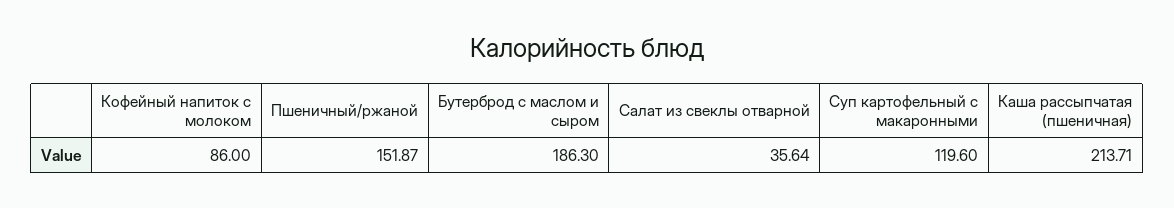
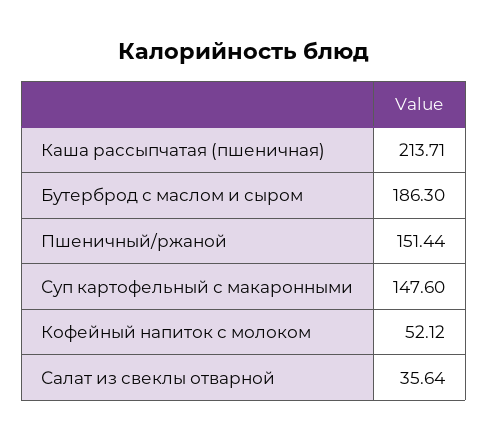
Кофейный напиток с молоком: 86 -> 52.12
Пшеничный/ржаной: 151.87 -> 151.44
Суп картофельный с макаронными: 119.6 -> 147.6

